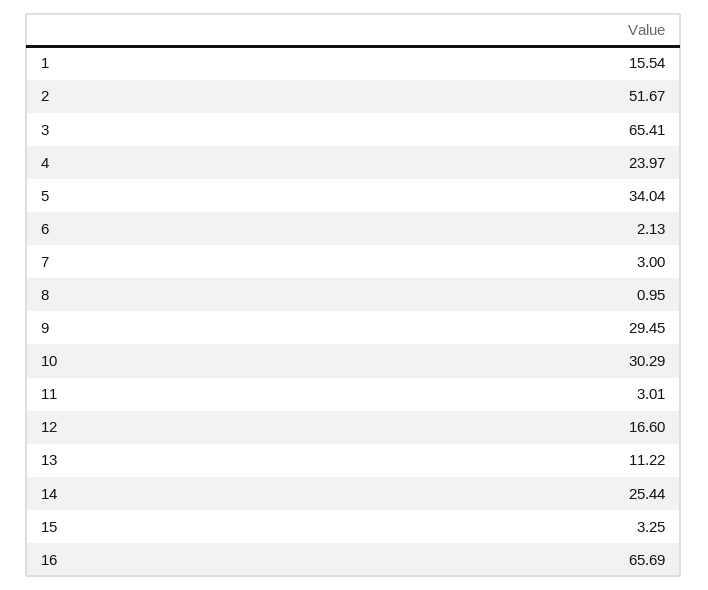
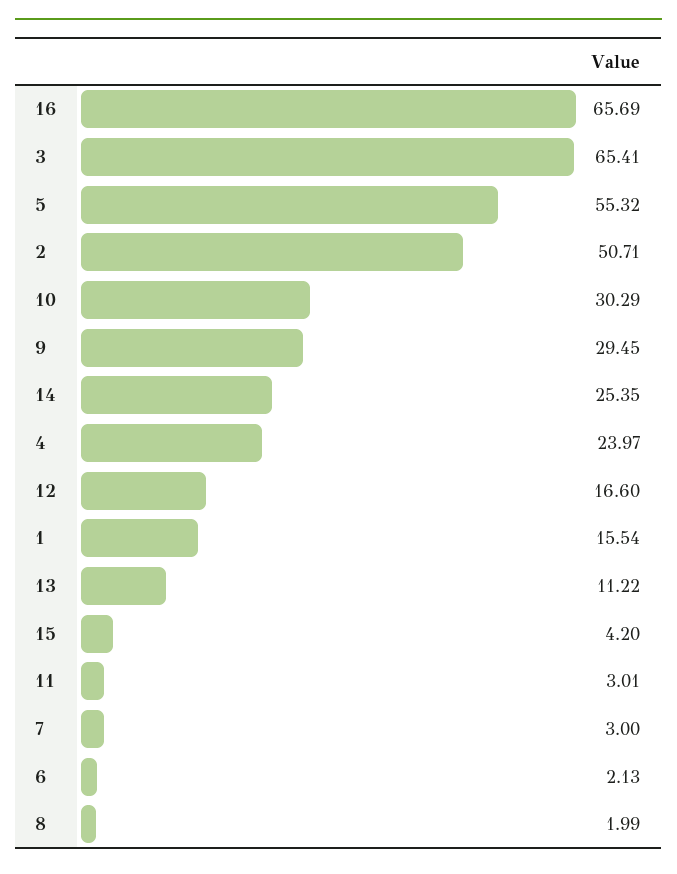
2: 51.67 -> 50.71
5: 34.04 -> 55.32
8: 0.95 -> 1.99
14: 25.44 -> 25.35
15: 3.25 -> 4.2

